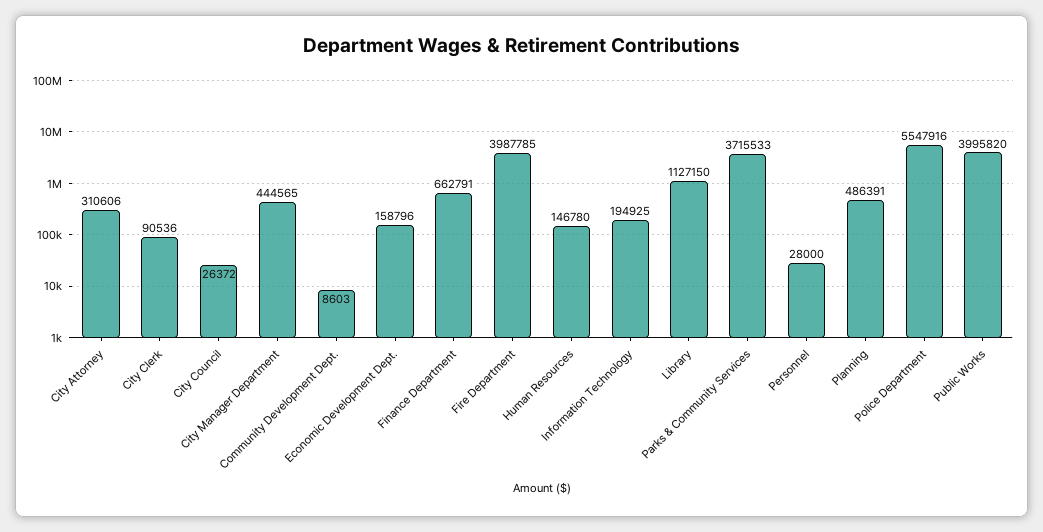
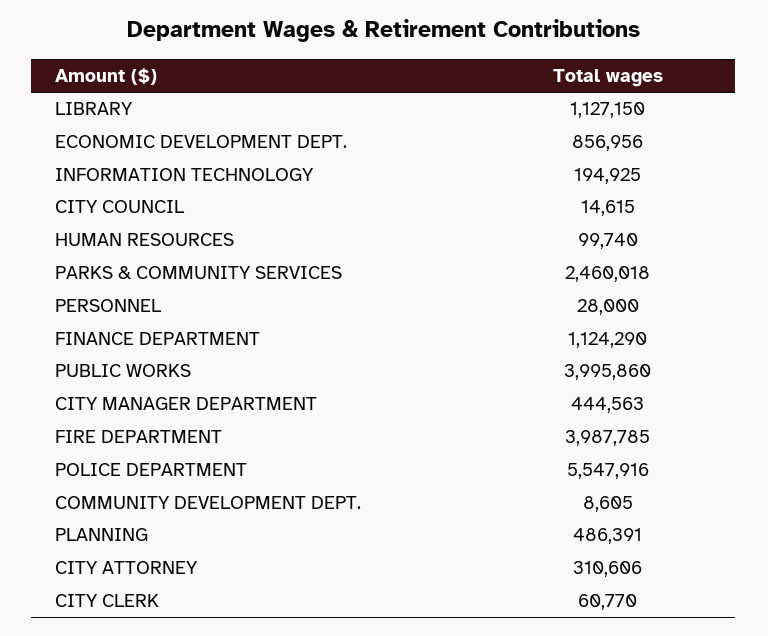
City Clerk: 90536 -> 60770
City Council: 26372 -> 14615
City Manager Department: 444565 -> 444563
Community Development Dept.: 8603 -> 8605
Economic Development Dept.: 158796 -> 856956
Finance Department: 662791 -> 1124290
Human Resources: 146780 -> 99740
Parks & Community Services: 3715533 -> 2460018
Public Works: 3995820 -> 3995860

